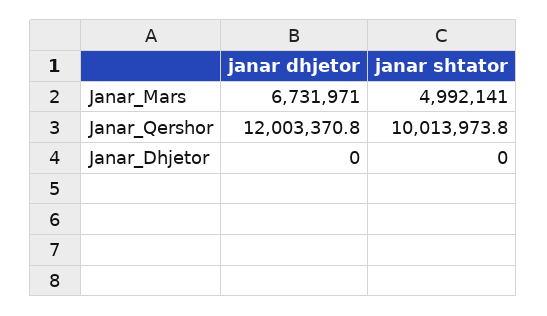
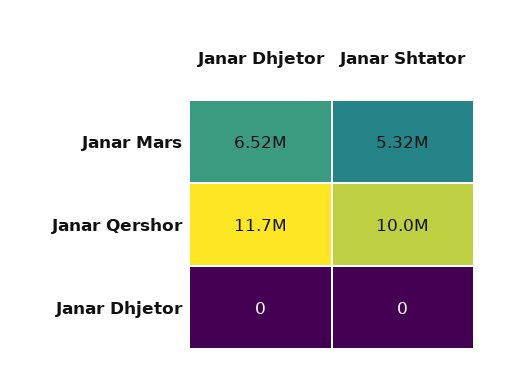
janar dhjetor, Janar_Mars: 6731971 -> 6520000
janar shtator, Janar_Mars: 4992141 -> 5320000
janar dhjetor, Janar_Qershor: 12003370.8 -> 11700000

